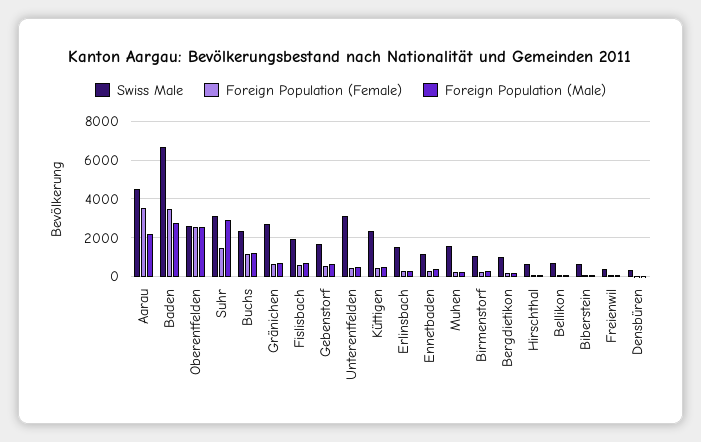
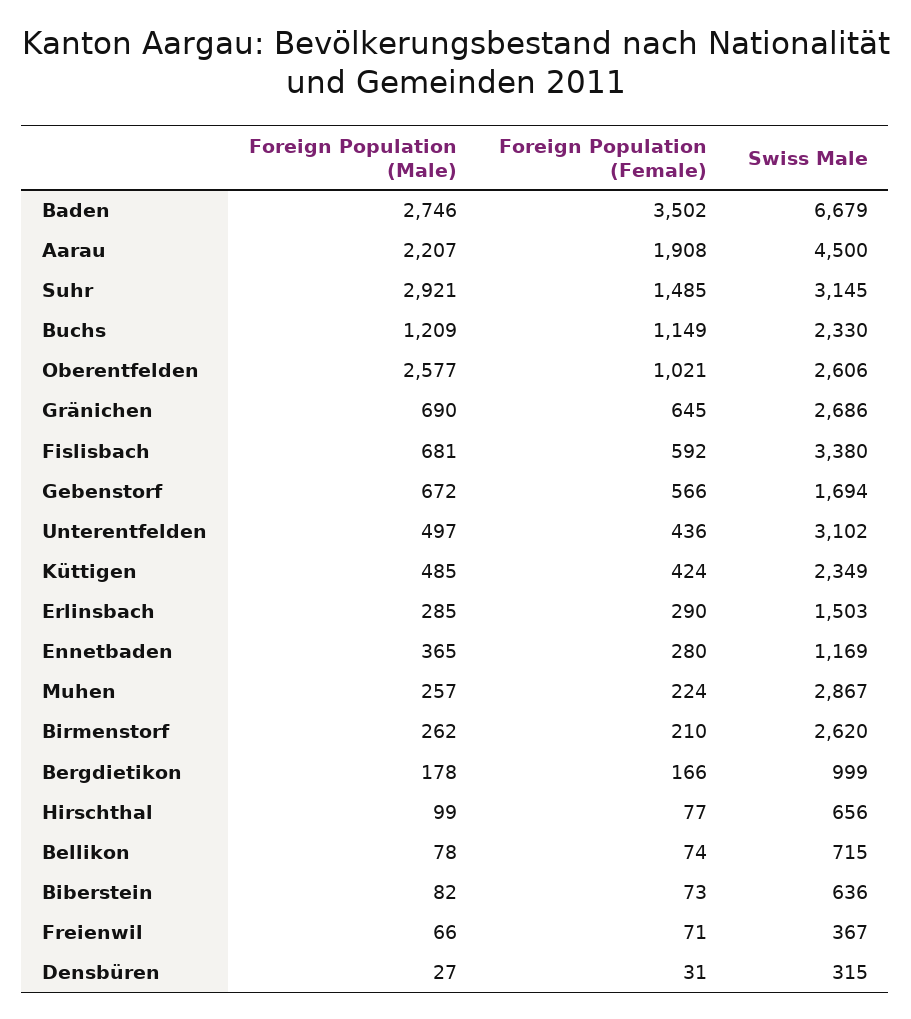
Foreign Population (Female), Aarau: 3500 -> 1908
Foreign Population (Female), Oberentfelden: 2500 -> 1021
Swiss Male, Fislisbach: 2000 -> 3380
Swiss Male, Muhen: 1500 -> 2867
Swiss Male, Birmenstorf: 1000 -> 2620

